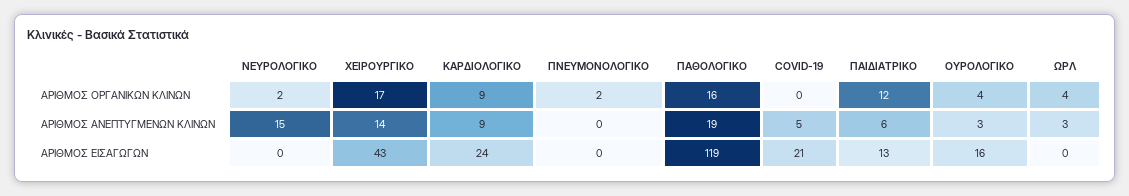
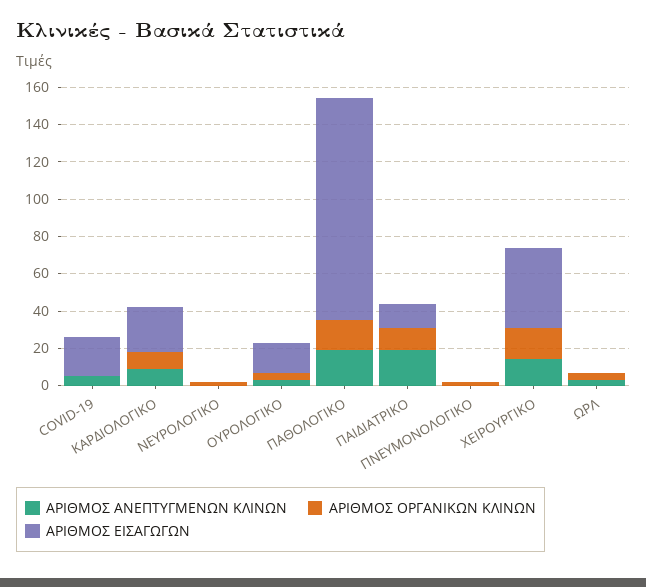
ΑΡΙΘΜΟΣ ΑΝΕΠΤΥΓΜΕΝΩΝ ΚΛΙΝΩΝ, ΝΕΥΡΟΛΟΓΙΚΟ: 15 -> 0
ΑΡΙΘΜΟΣ ΑΝΕΠΤΥΓΜΕΝΩΝ ΚΛΙΝΩΝ, ΠΑΙΔΙΑΤΡΙΚΟ: 6 -> 20

